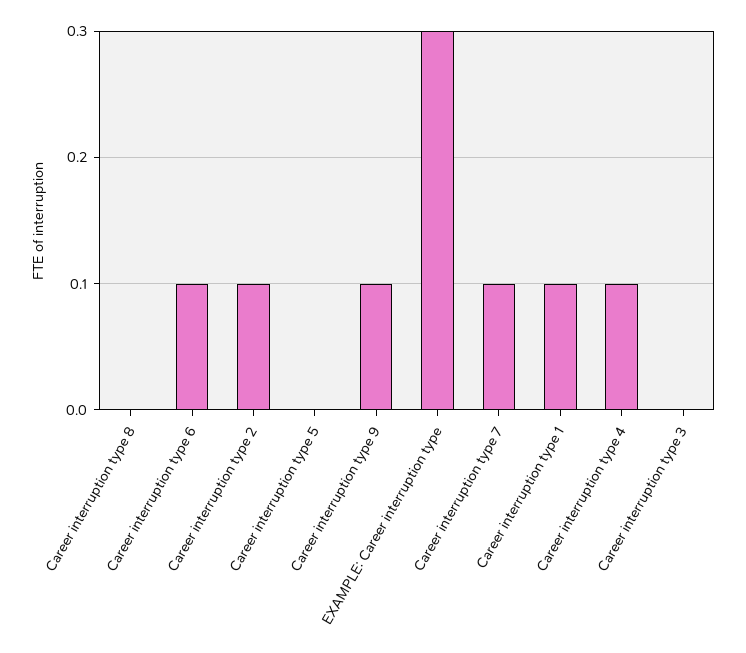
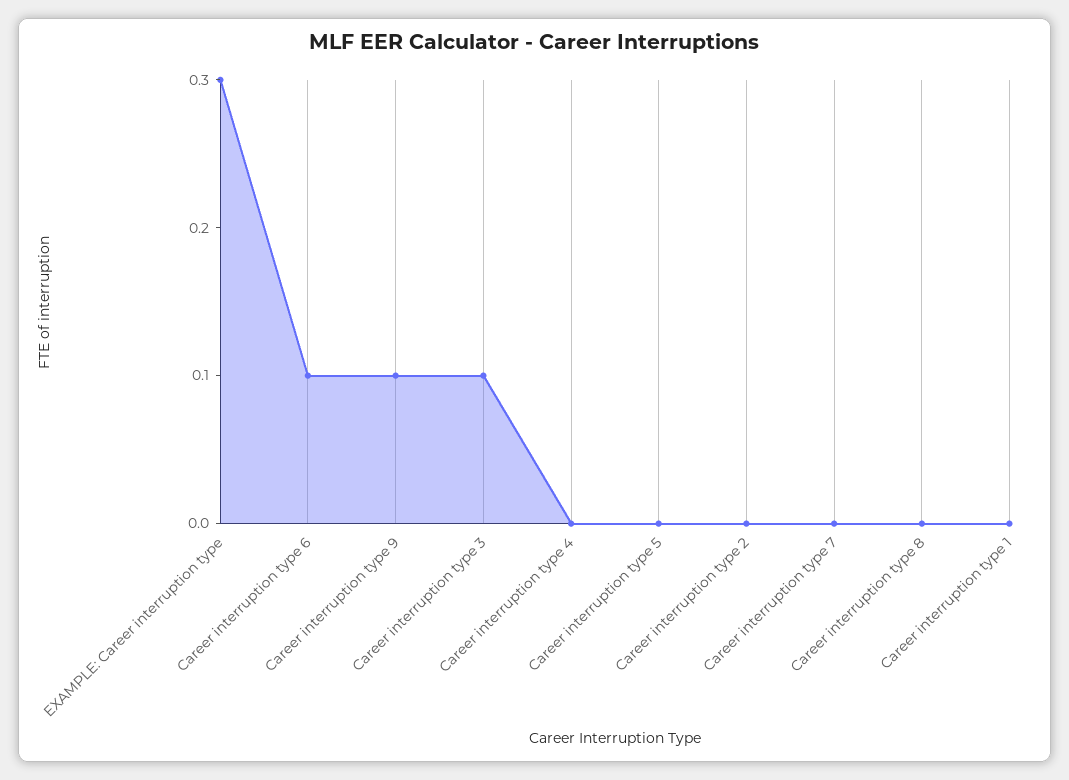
Career interruption type 2: 0.1 -> 0
Career interruption type 7: 0.1 -> 0
Career interruption type 1: 0.1 -> 0
Career interruption type 4: 0.1 -> 0
Career interruption type 3: 0 -> 0.1

